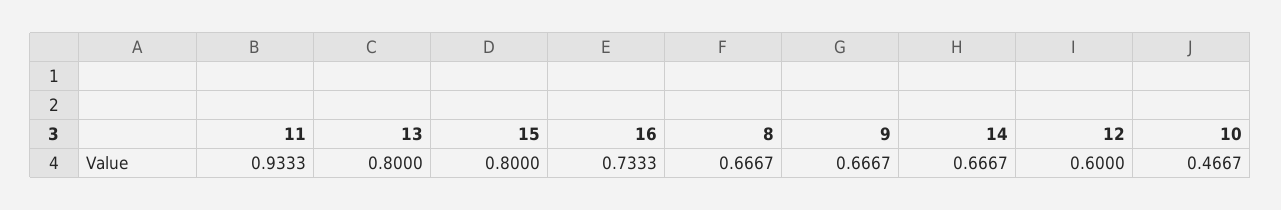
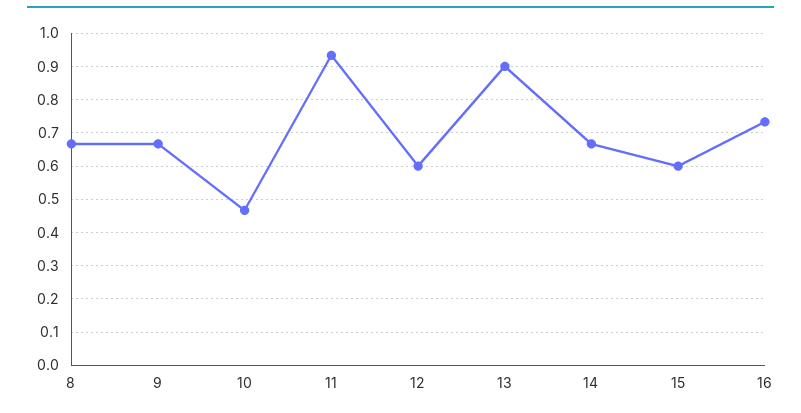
13: 0.8 -> 0.9
15: 0.8 -> 0.6

